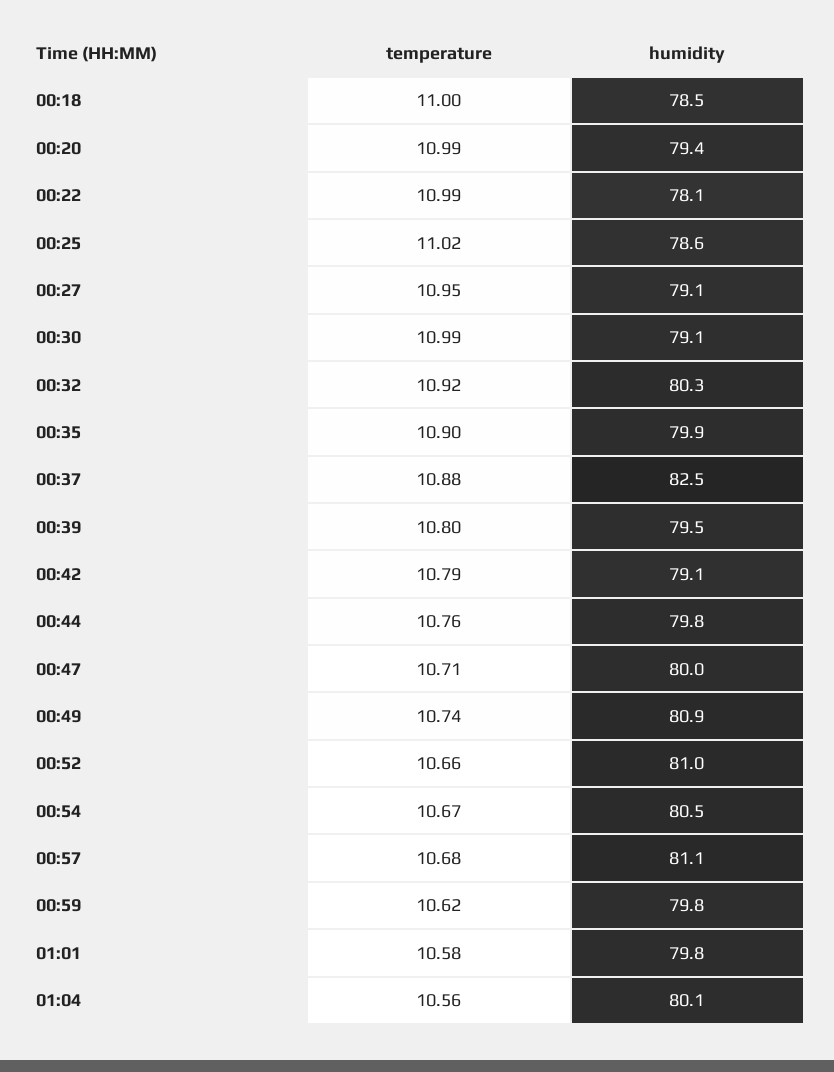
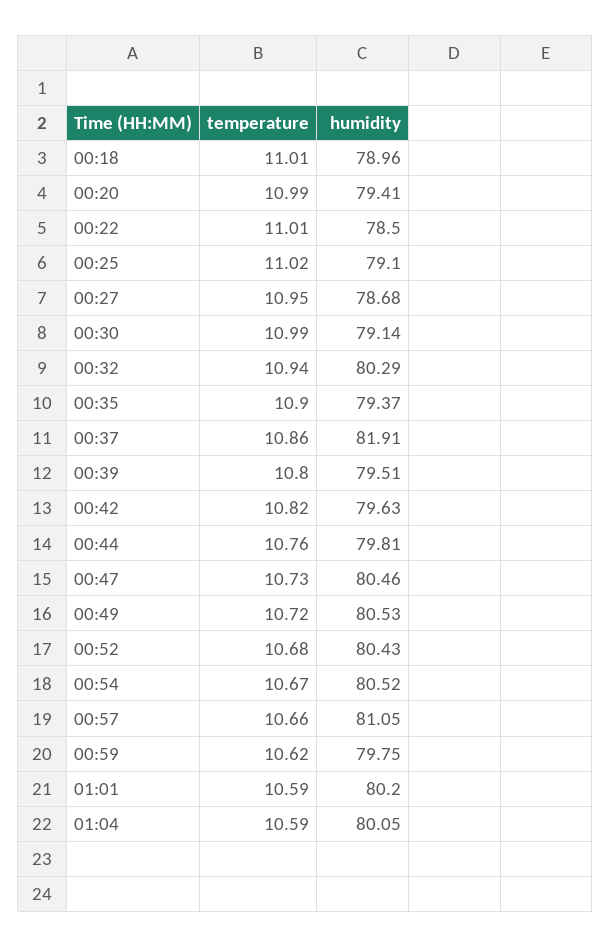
temperature, 00:18: 11 -> 11.01
humidity, 00:18: 78.5 -> 78.96
temperature, 00:22: 10.99 -> 11.01
humidity, 00:22: 78.1 -> 78.5
humidity, 00:25: 78.6 -> 79.1
humidity, 00:27: 79.1 -> 78.68
temperature, 00:32: 10.92 -> 10.94
humidity, 00:35: 79.9 -> 79.37
temperature, 00:37: 10.88 -> 10.86
humidity, 00:37: 82.5 -> 81.91
temperature, 00:42: 10.79 -> 10.82
humidity, 00:42: 79.1 -> 79.63
temperature, 00:47: 10.71 -> 10.73
humidity, 00:47: 80 -> 80.46
temperature, 00:49: 10.74 -> 10.72
humidity, 00:49: 80.9 -> 80.53
temperature, 00:52: 10.66 -> 10.68
humidity, 00:52: 81 -> 80.43
temperature, 00:57: 10.68 -> 10.66
temperature, 01:01: 10.58 -> 10.59
humidity, 01:01: 79.8 -> 80.2
temperature, 01:04: 10.56 -> 10.59

